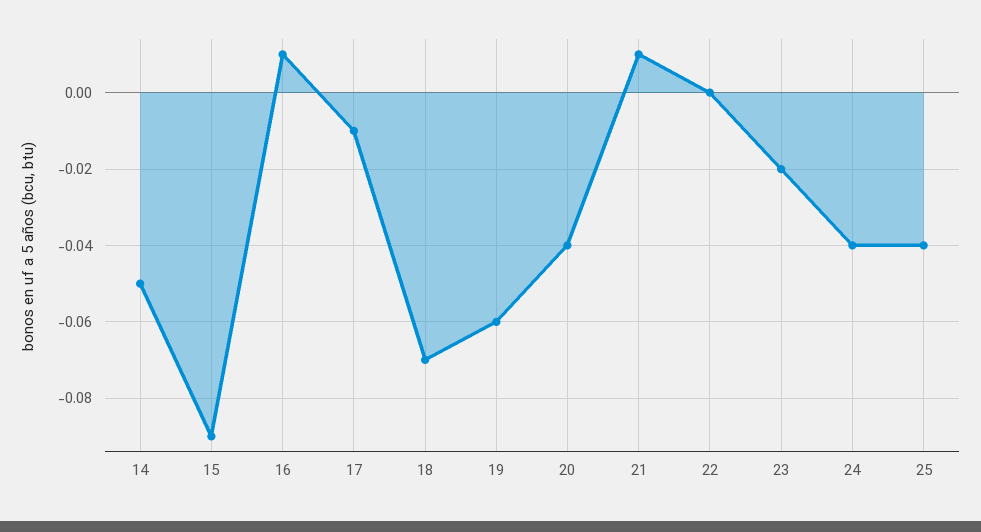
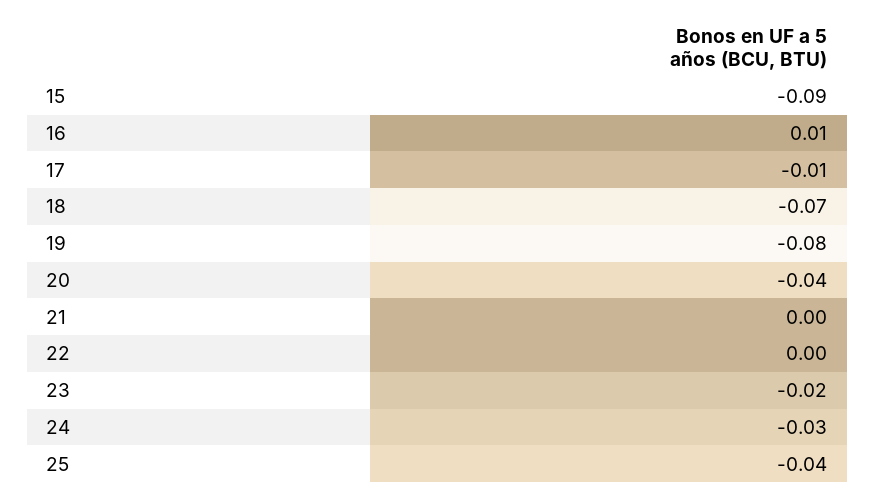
14: -0.05 -> none
19: -0.06 -> -0.08
21: 0.01 -> 0
24: -0.04 -> -0.03

